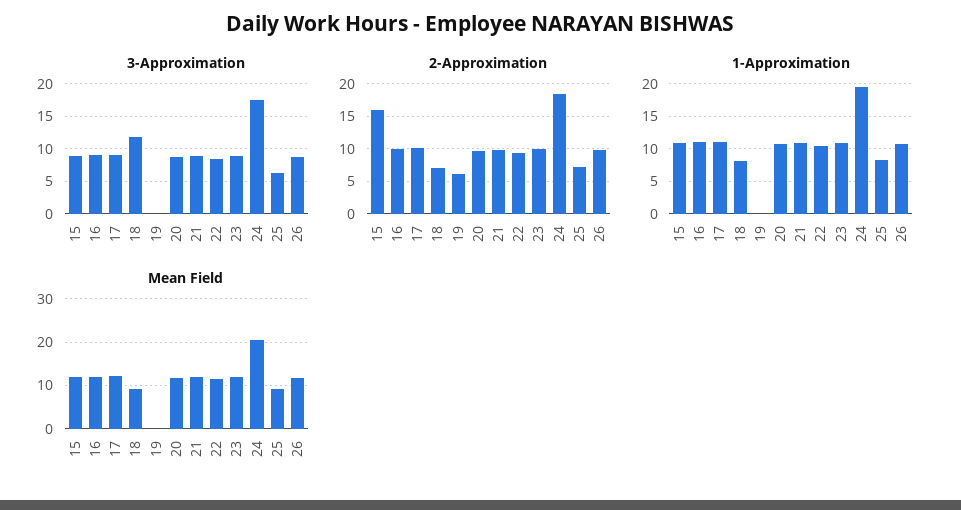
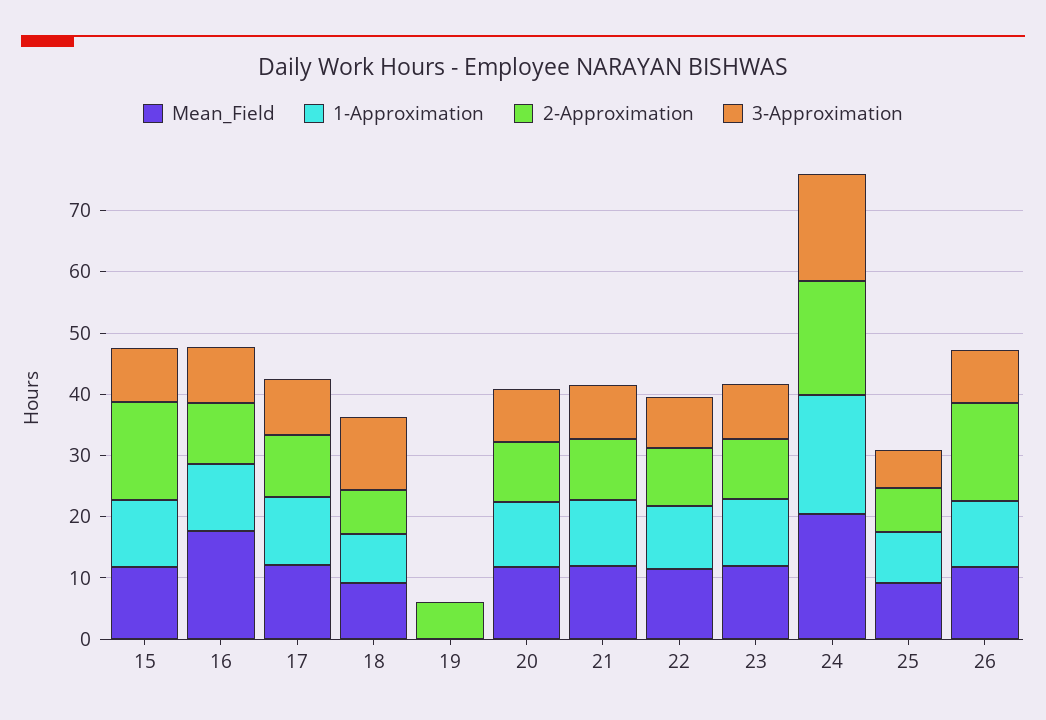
2-Approximation, 26: 10 -> 16
Mean Field, 16: 12 -> 18

